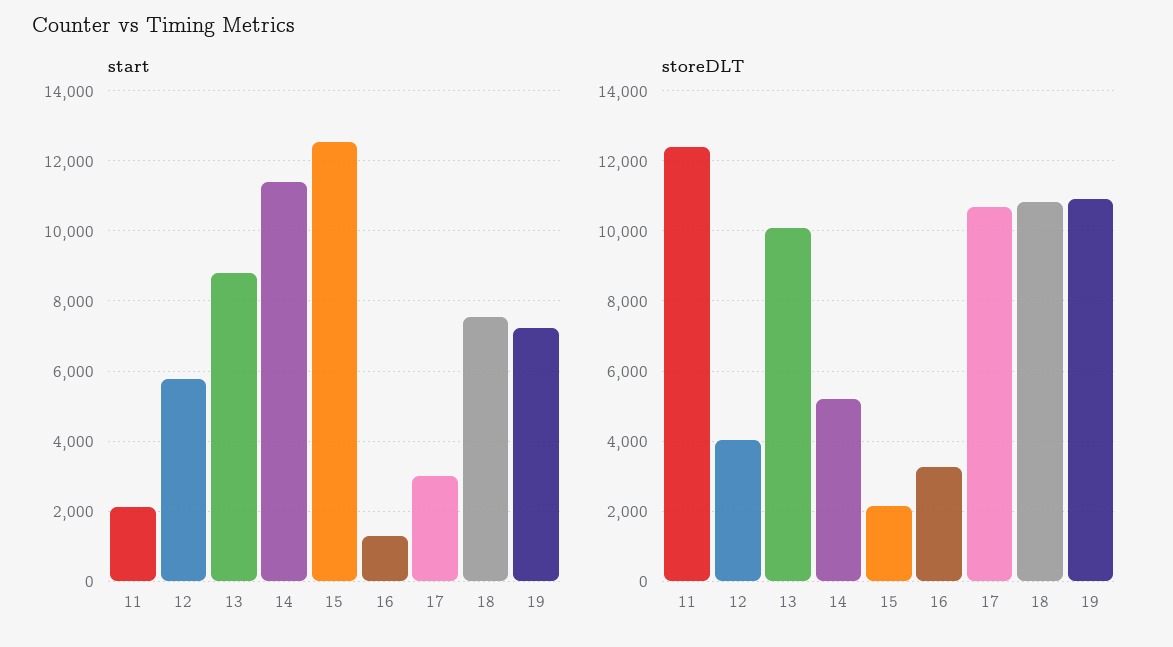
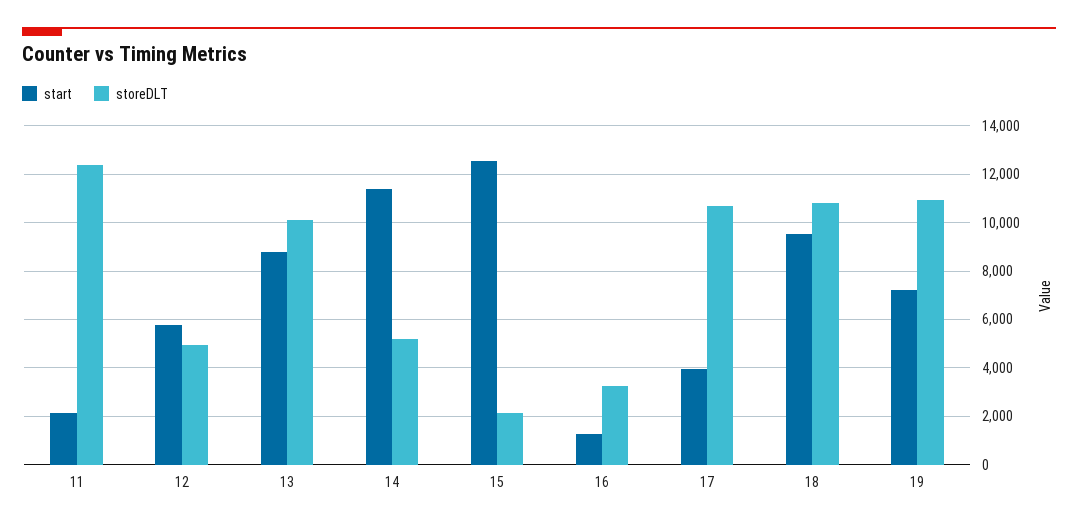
start, 17: 3000 -> 4000
start, 18: 7600 -> 9500
storeDLT, 12: 4000 -> 5000

